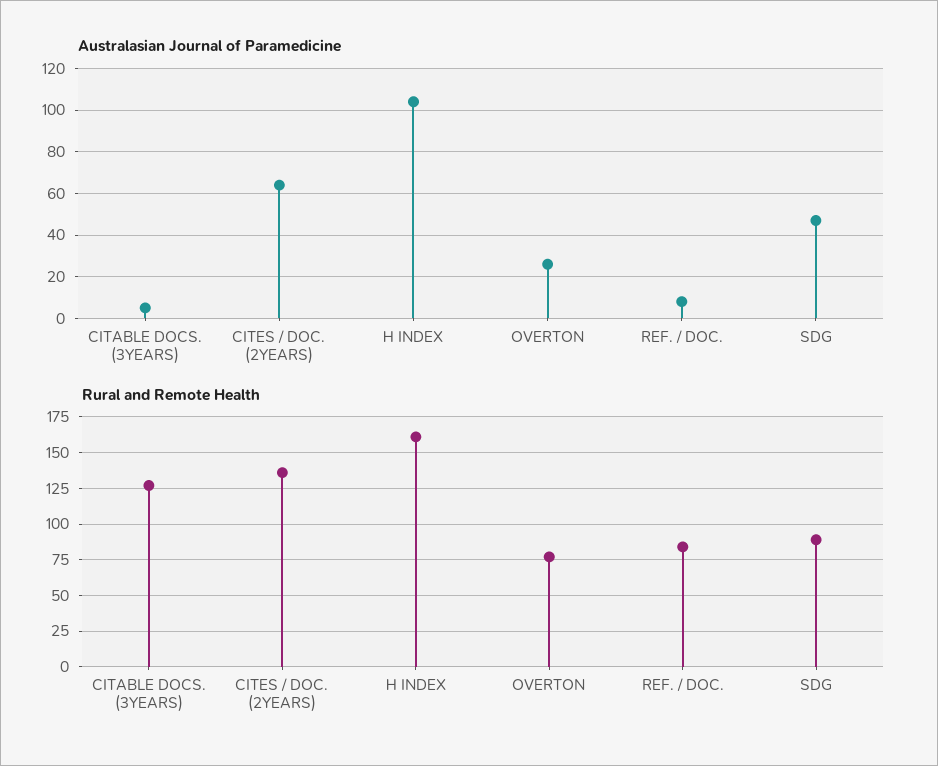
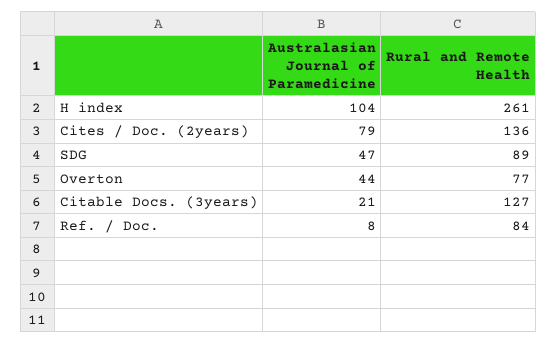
Australasian Journal of Paramedicine, CITABLE DOCS. (3YEARS): 5 -> 21
Australasian Journal of Paramedicine, CITES / DOC. (2YEARS): 65 -> 79
Australasian Journal of Paramedicine, OVERTON: 25 -> 44
Rural and Remote Health, H INDEX: 160 -> 261

